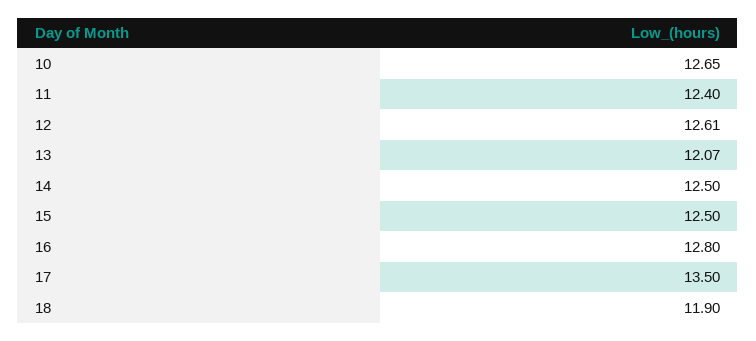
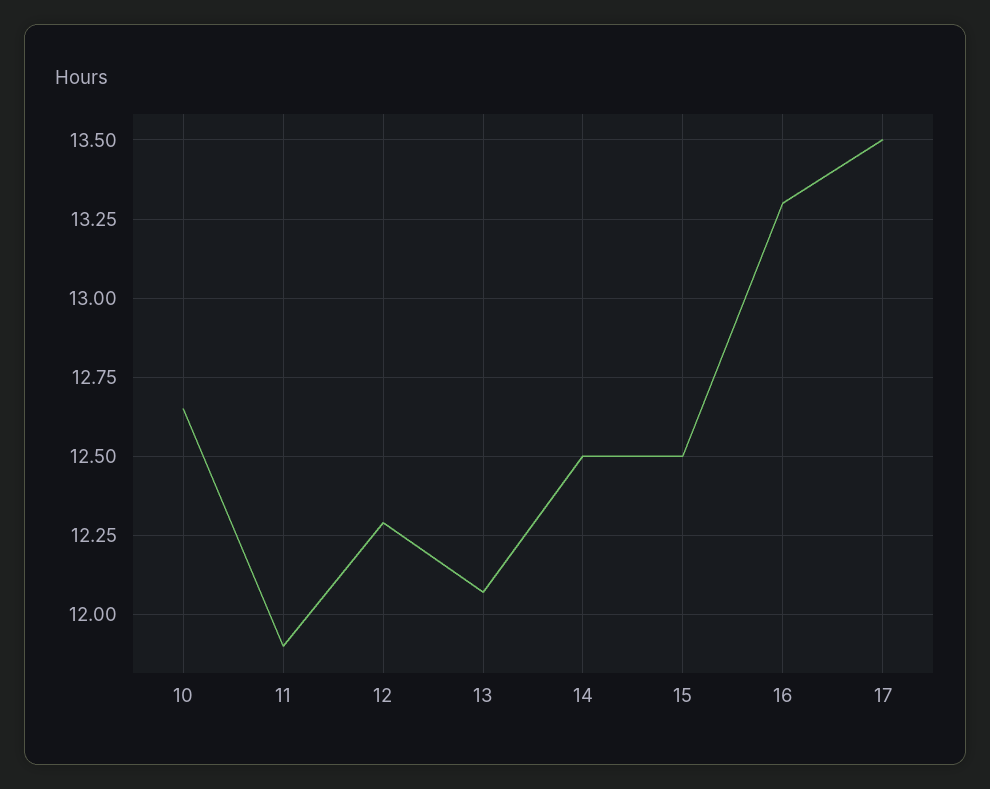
11: 12.4 -> 11.9
12: 12.61 -> 12.3
16: 12.8 -> 13.3
18: 11.9 -> none

